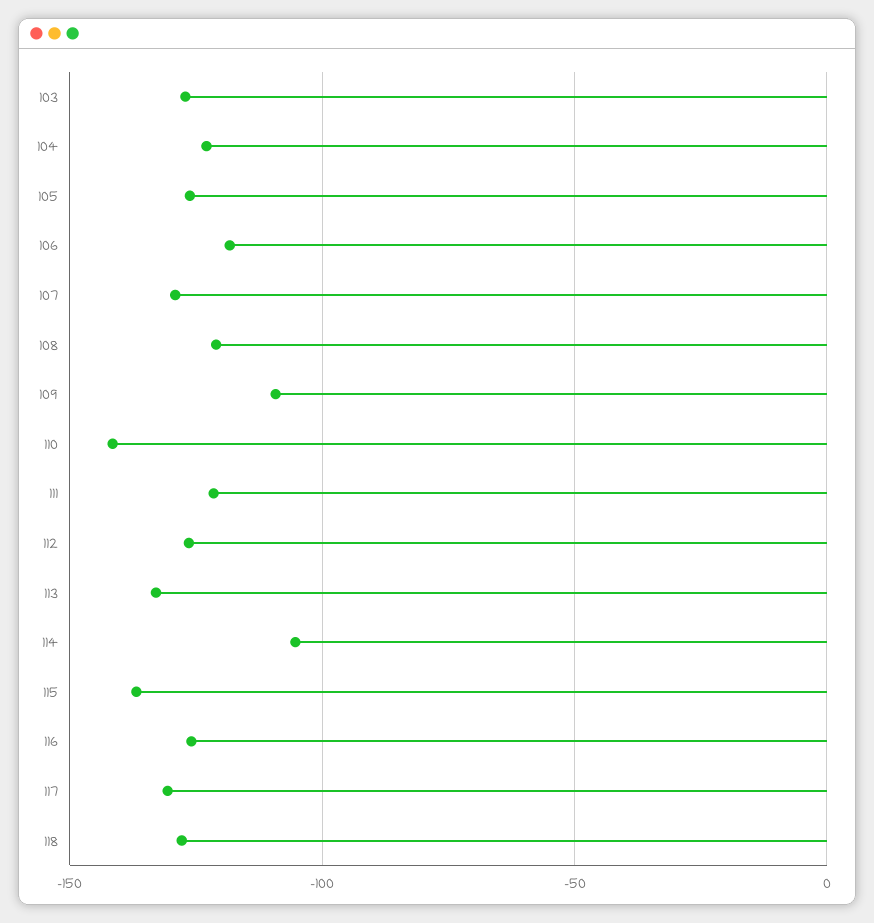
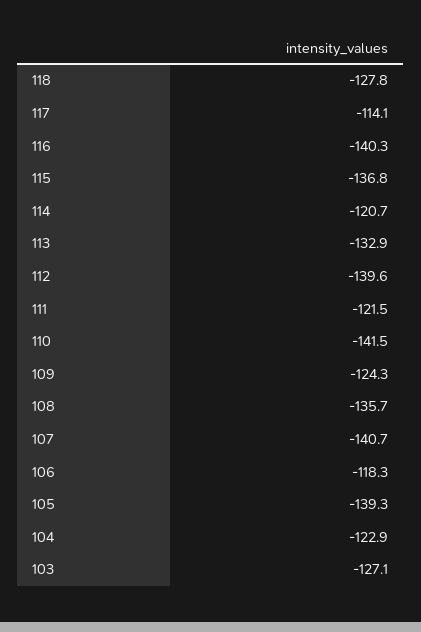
105: -125 -> -139.3
107: -130 -> -140.7
108: -120 -> -135.7
109: -110 -> -124.3
112: -125 -> -139.6
114: -105 -> -120.7
116: -125 -> -140.3
117: -130 -> -114.1

